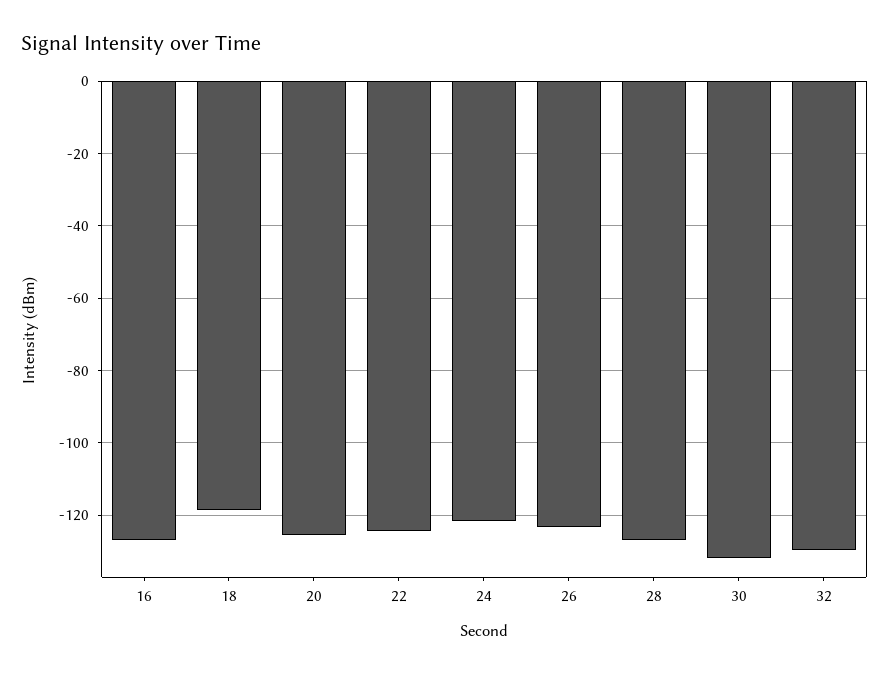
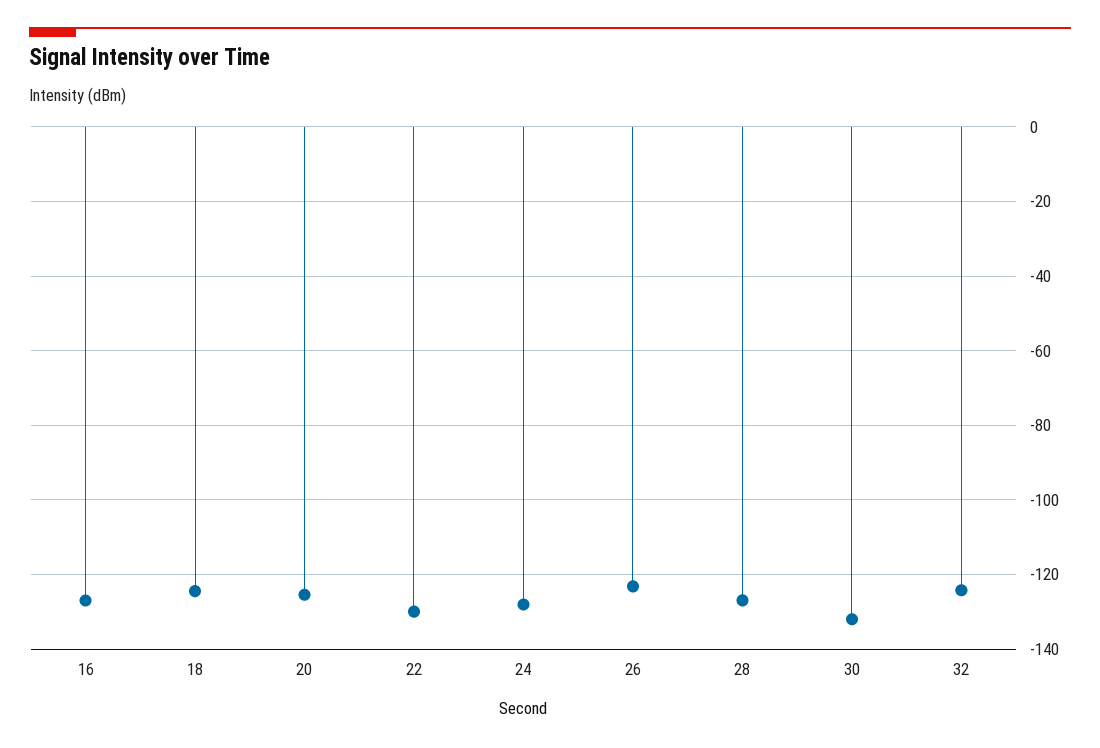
18: -118 -> -124
22: -124 -> -130
24: -122 -> -128
32: -130 -> -124

